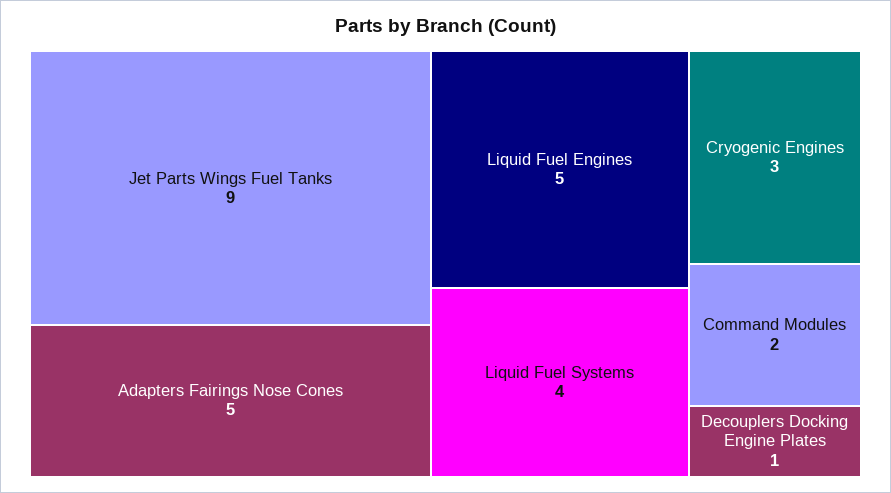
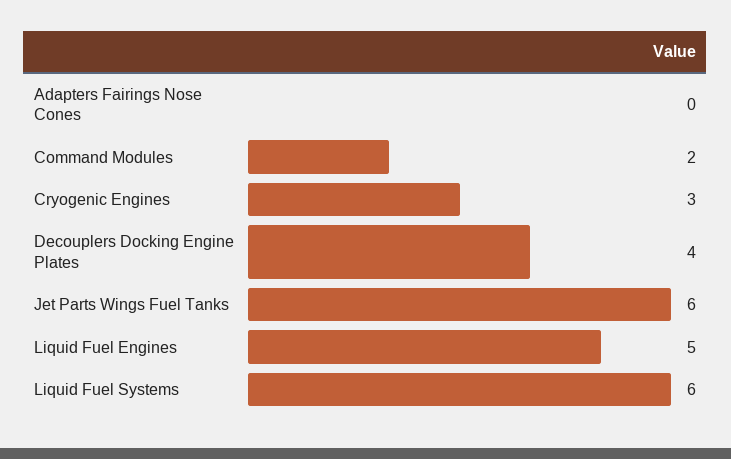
Jet Parts Wings Fuel Tanks: 9 -> 6
Adapters Fairings Nose Cones: 5 -> 0
Liquid Fuel Systems: 4 -> 6
Decouplers Docking Engine Plates: 1 -> 4

